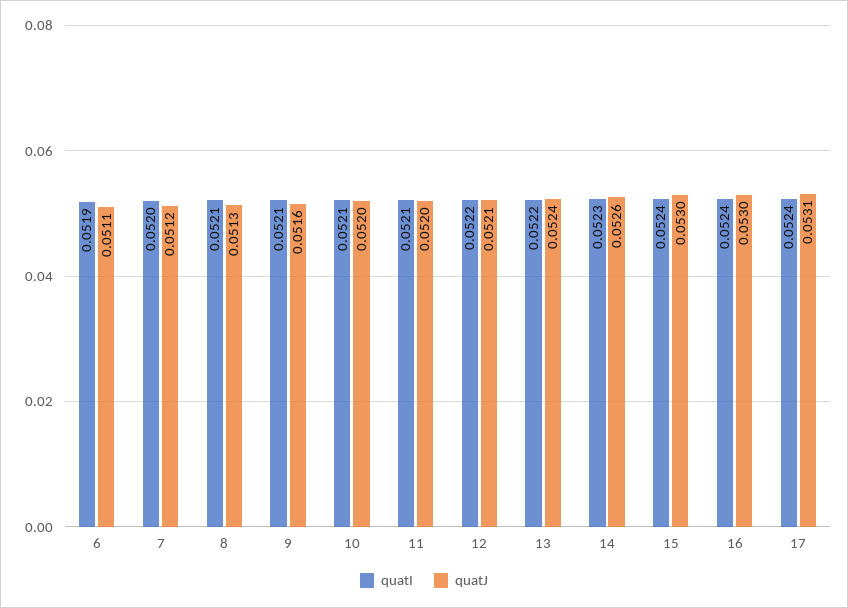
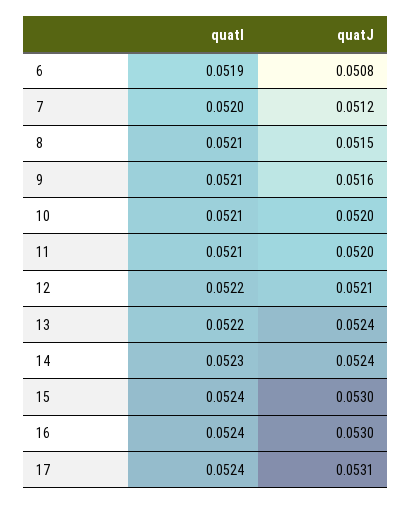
quatJ, 6: 0.0511 -> 0.0508
quatJ, 8: 0.0513 -> 0.0515
quatJ, 14: 0.0526 -> 0.0524

